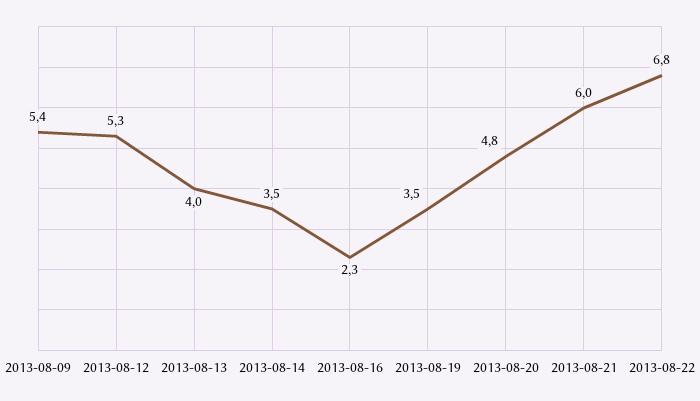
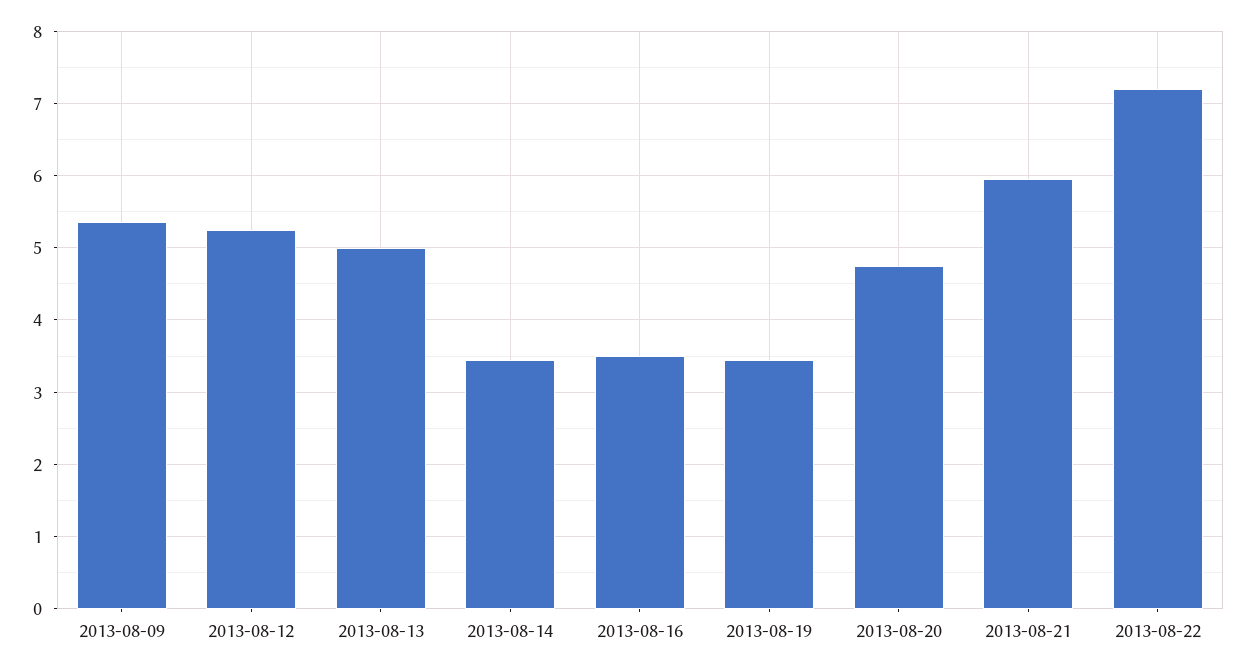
2013-08-13: 4 -> 5
2013-08-16: 2.3 -> 3.5
2013-08-22: 6.8 -> 7.2

